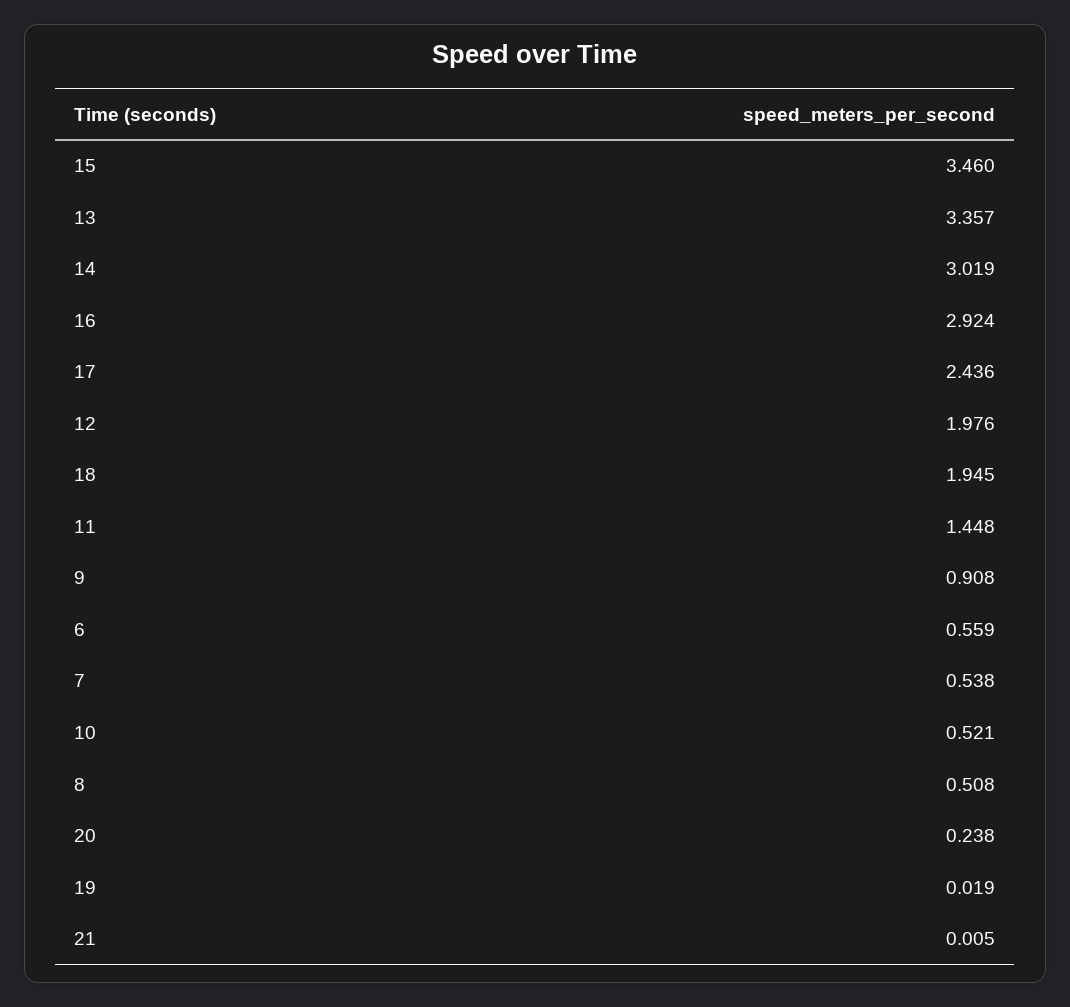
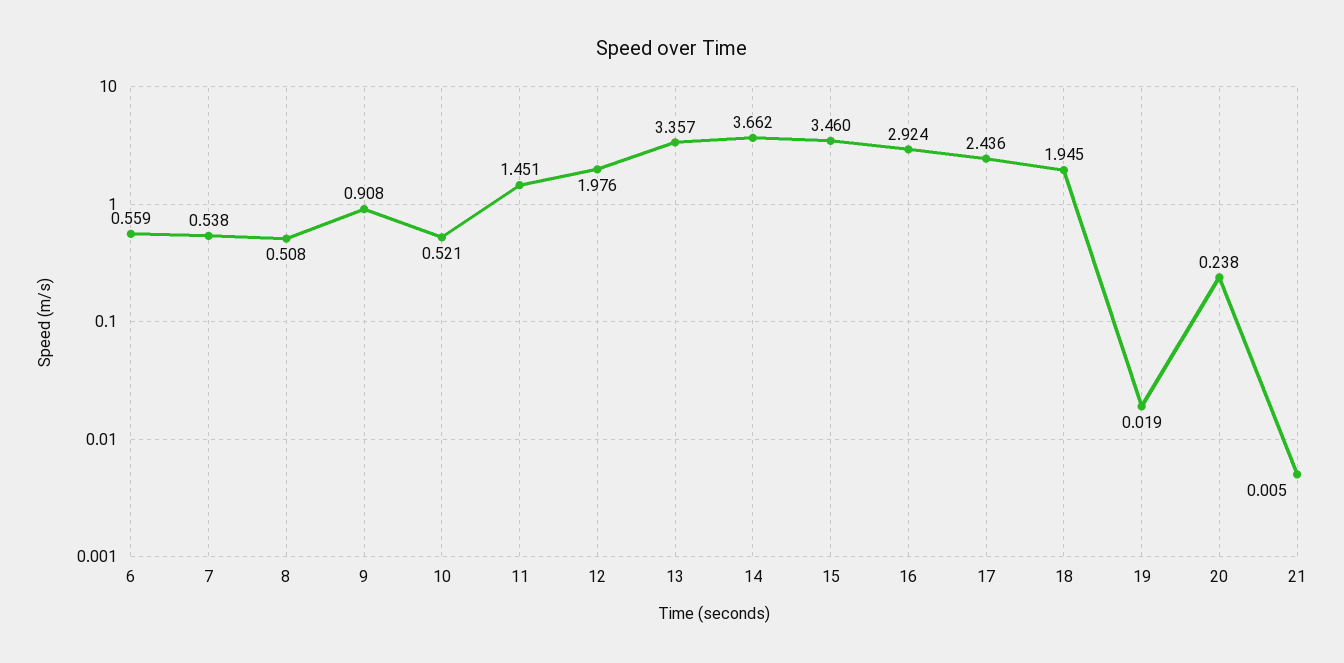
14: 3.019 -> 3.662
11: 1.448 -> 1.451

